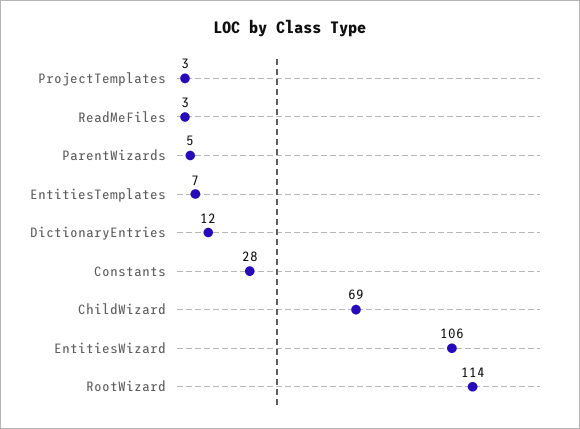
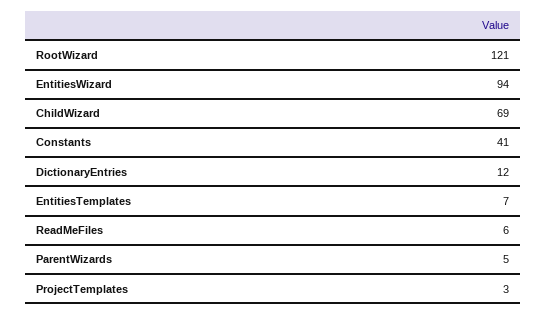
ReadMeFiles: 3 -> 6
Constants: 28 -> 41
EntitiesWizard: 106 -> 94
RootWizard: 114 -> 121

